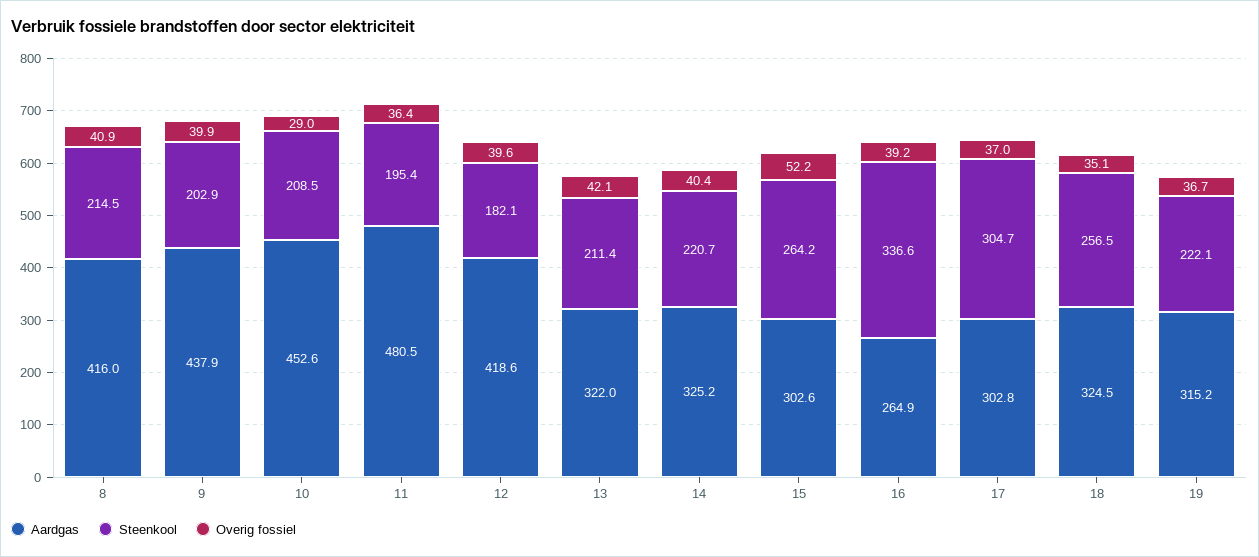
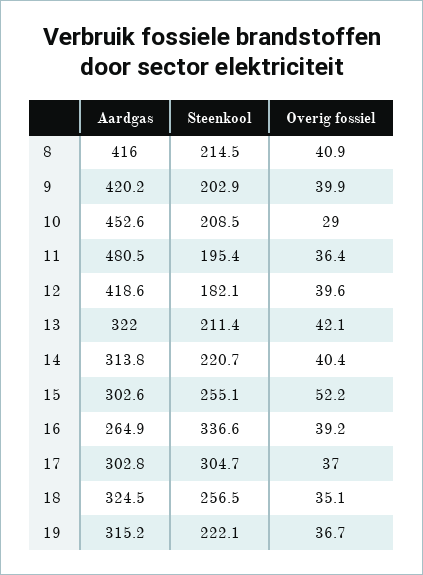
Aardgas, 9: 437.9 -> 420.2
Aardgas, 14: 325.2 -> 313.8
Steenkool, 15: 264.2 -> 255.1

